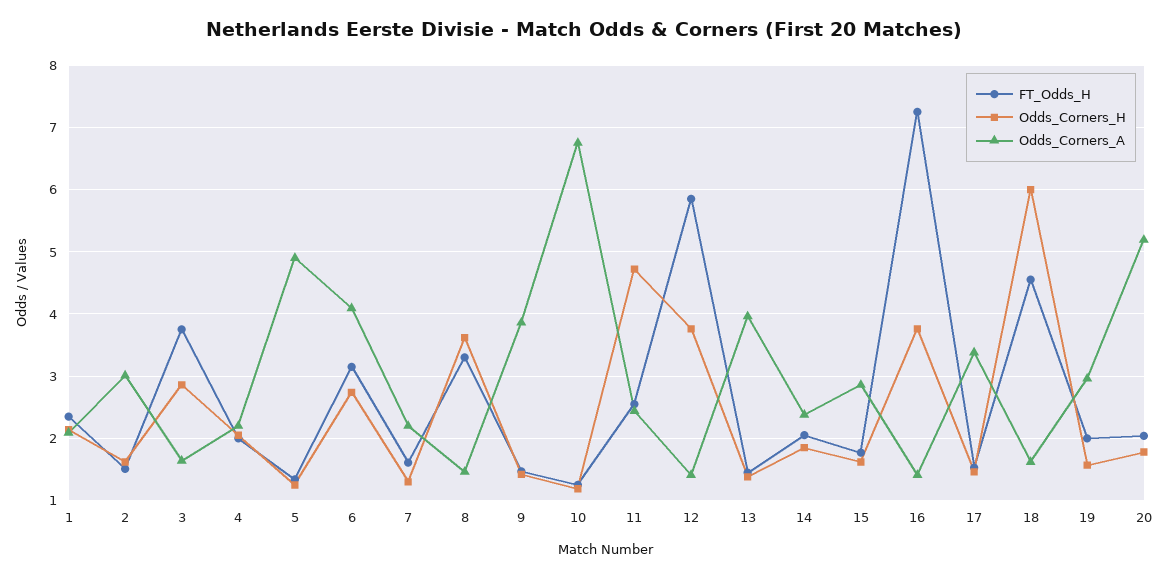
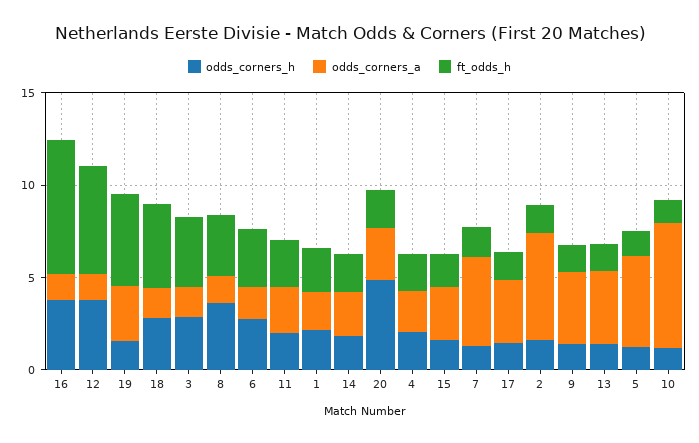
Odds_Corners_A, 2: 3 -> 6
Odds_Corners_A, 6: 4.1 -> 2
Odds_Corners_A, 7: 2.2 -> 5
Odds_Corners_H, 11: 4.7 -> 2
Odds_Corners_H, 18: 6 -> 3
FT_Odds_H, 19: 2 -> 5
Odds_Corners_H, 20: 1.8 -> 5
Odds_Corners_A, 20: 5.2 -> 3

